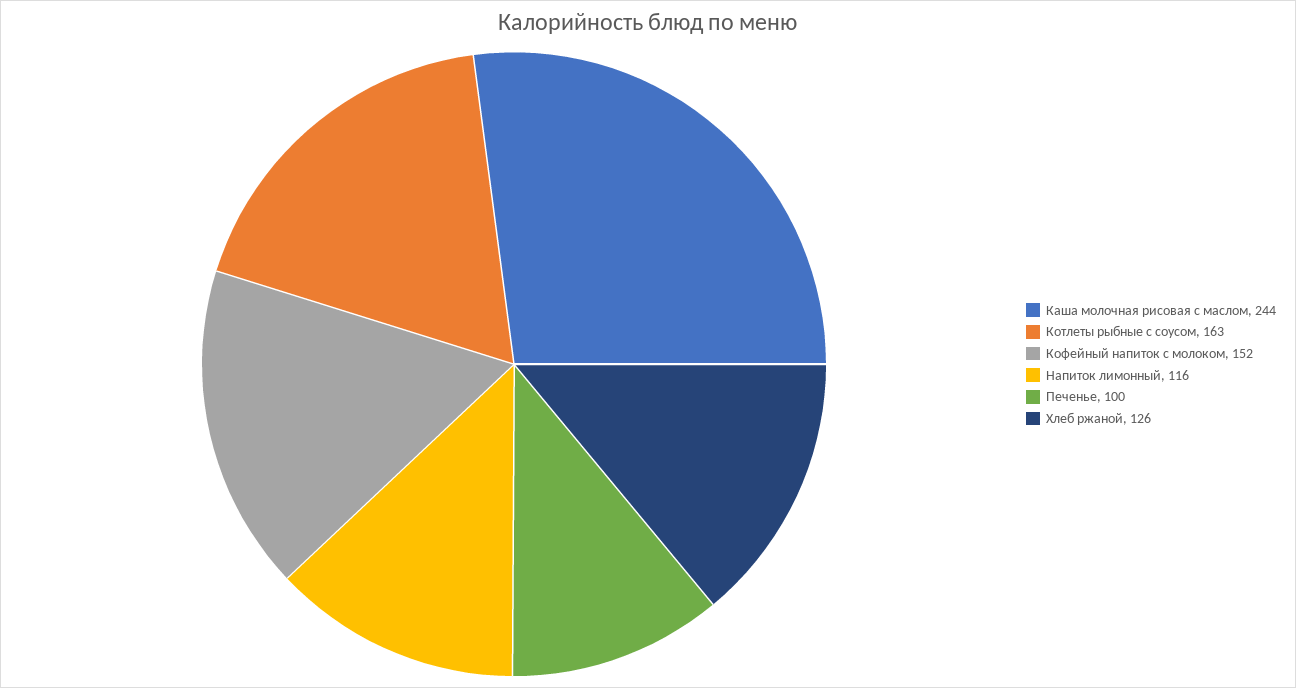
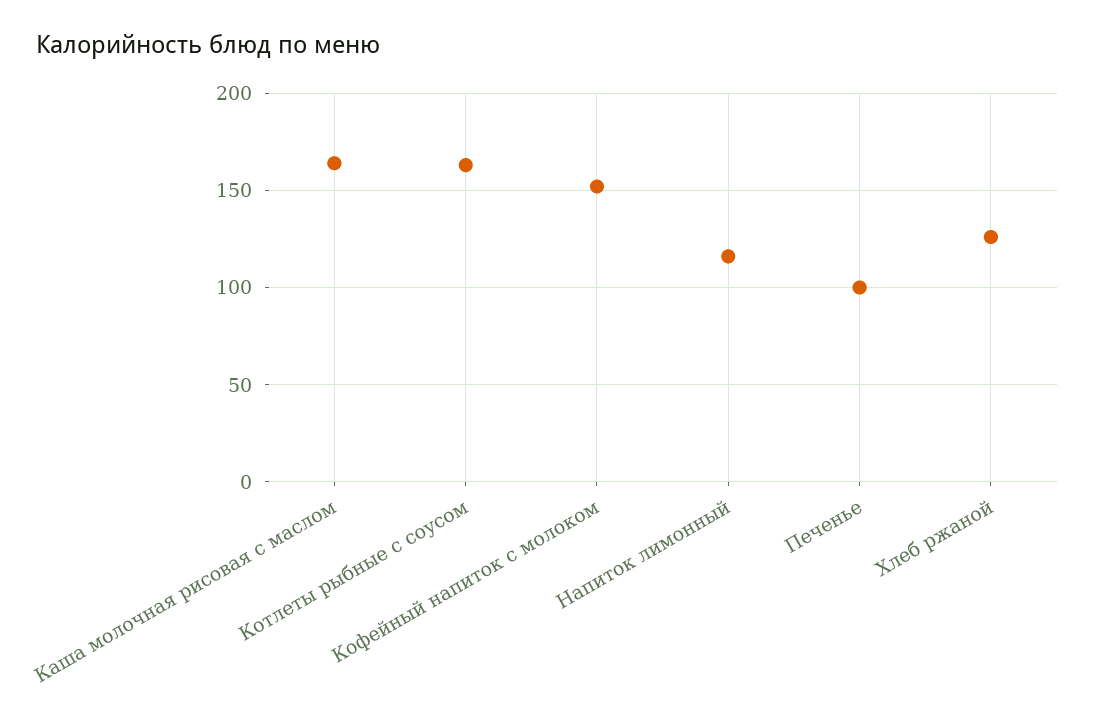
Каша молочная рисовая с маслом: 244 -> 165

